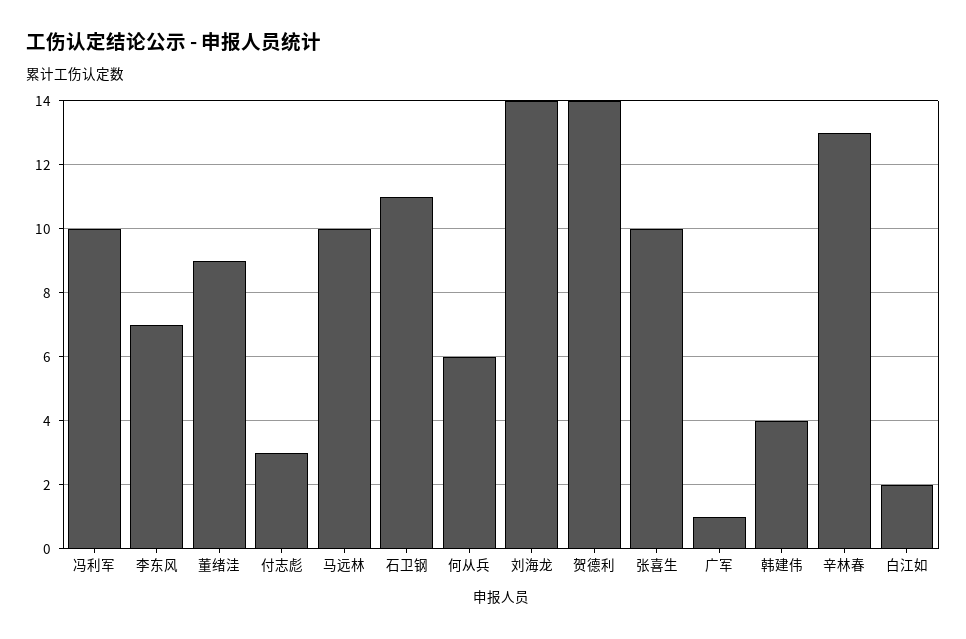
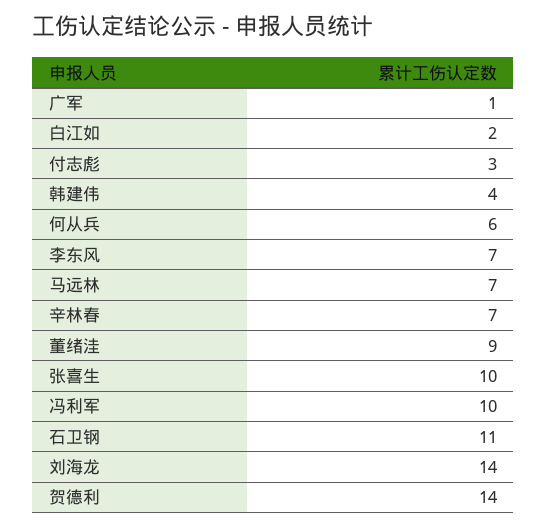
马远林: 10 -> 7
辛林春: 13 -> 7

